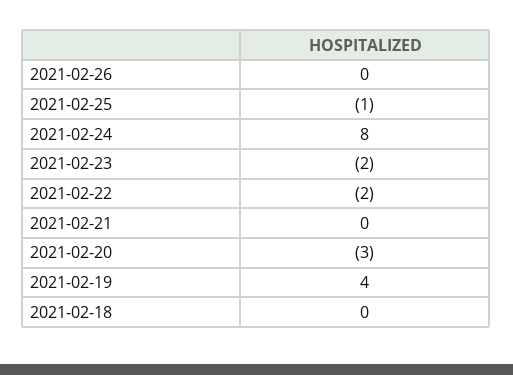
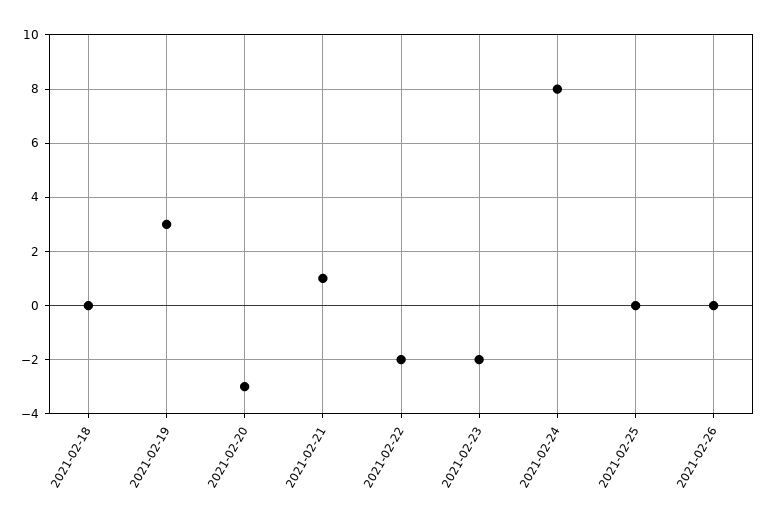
2021-02-25: -1 -> 0
2021-02-21: 0 -> 1
2021-02-19: 4 -> 3

